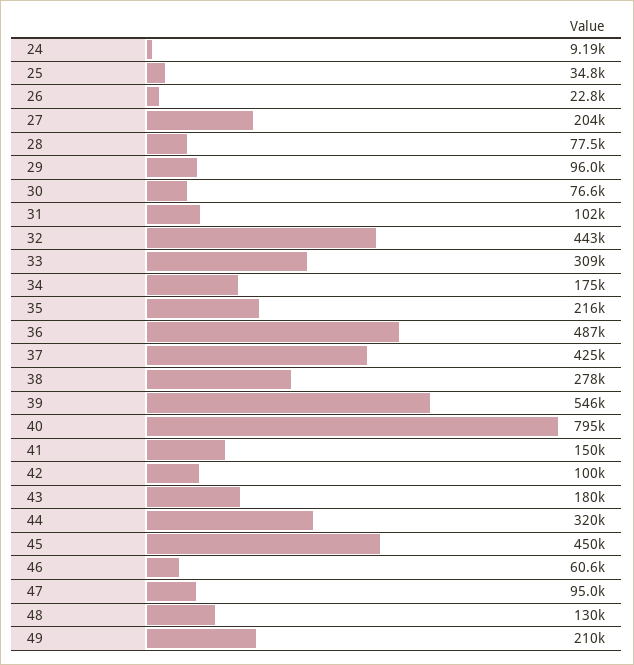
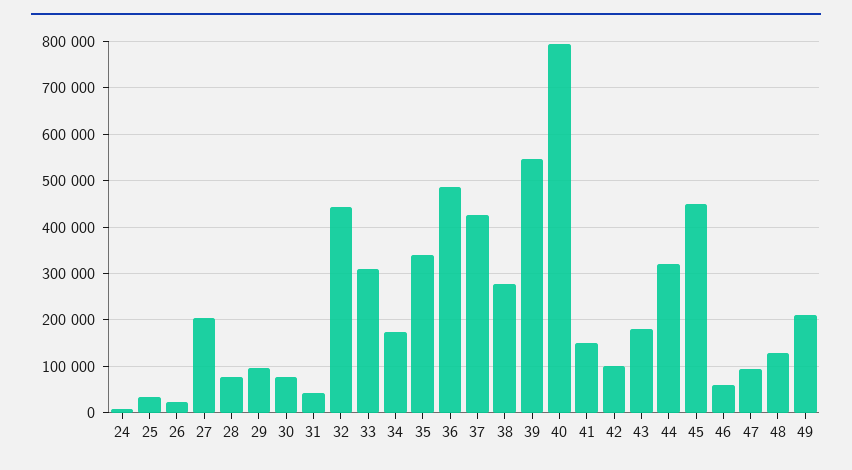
31: 102000 -> 40000
35: 216000 -> 340000

